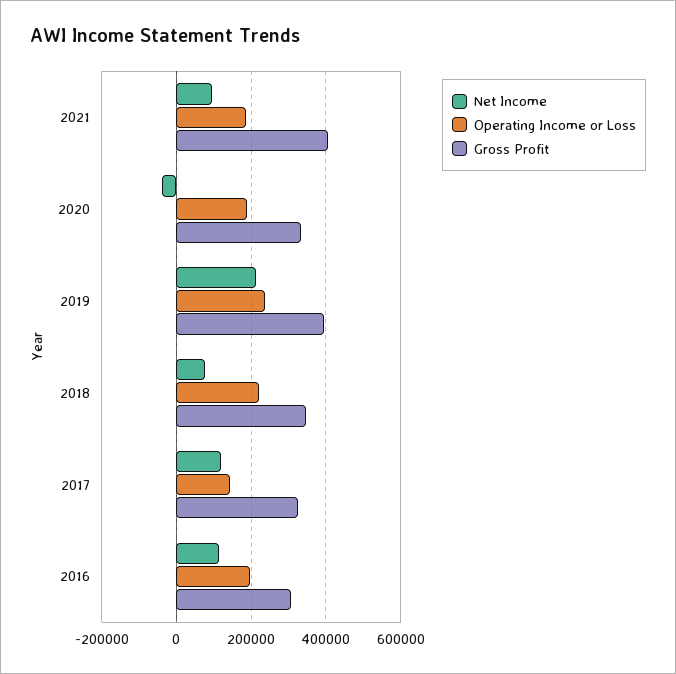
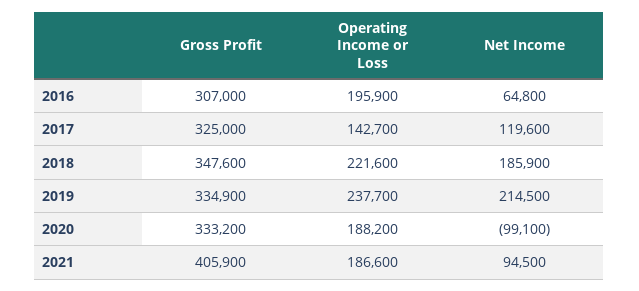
Net Income, 2020: -40000 -> -99100
Gross Profit, 2019: 400000 -> 334900
Net Income, 2018: 80000 -> 185900
Net Income, 2016: 120000 -> 64800

